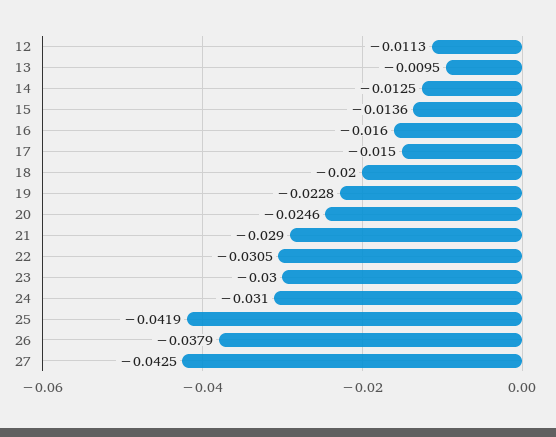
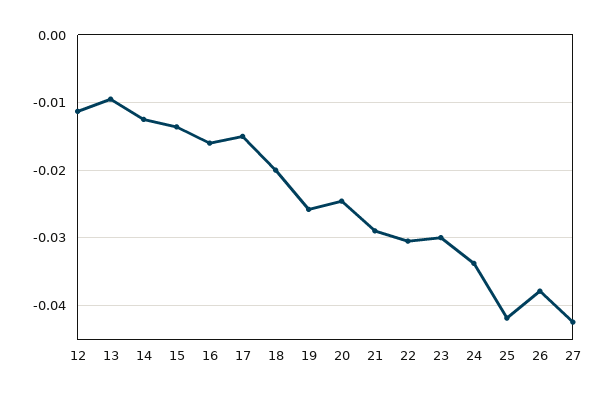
19: -0.0228 -> -0.026
24: -0.031 -> -0.034

